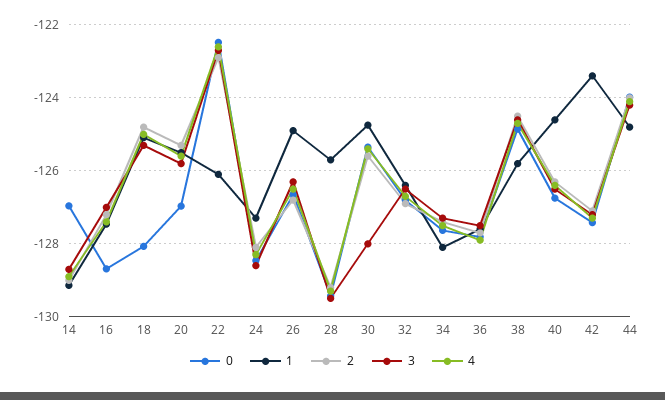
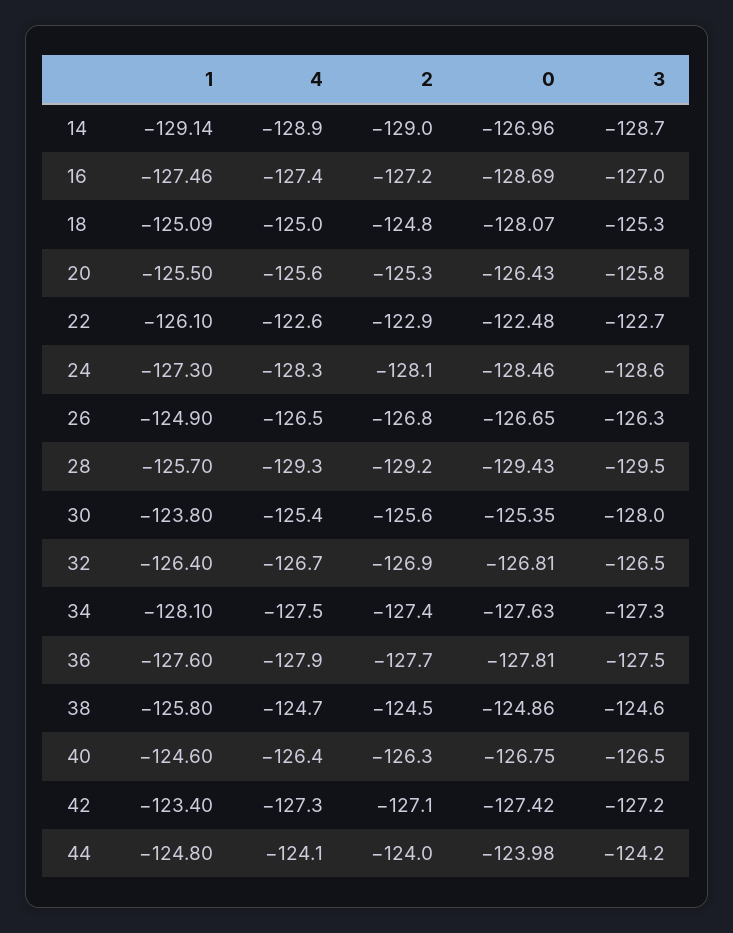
0, 20: -127 -> -126.43
1, 30: -124.8 -> -123.8

